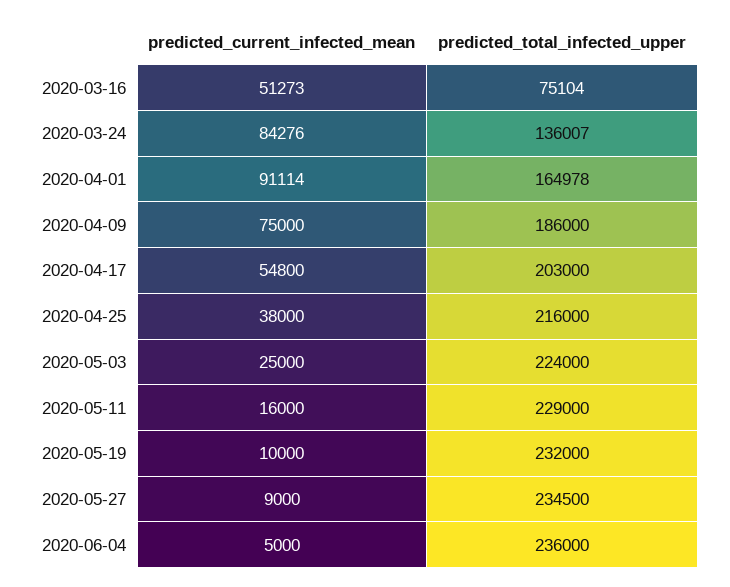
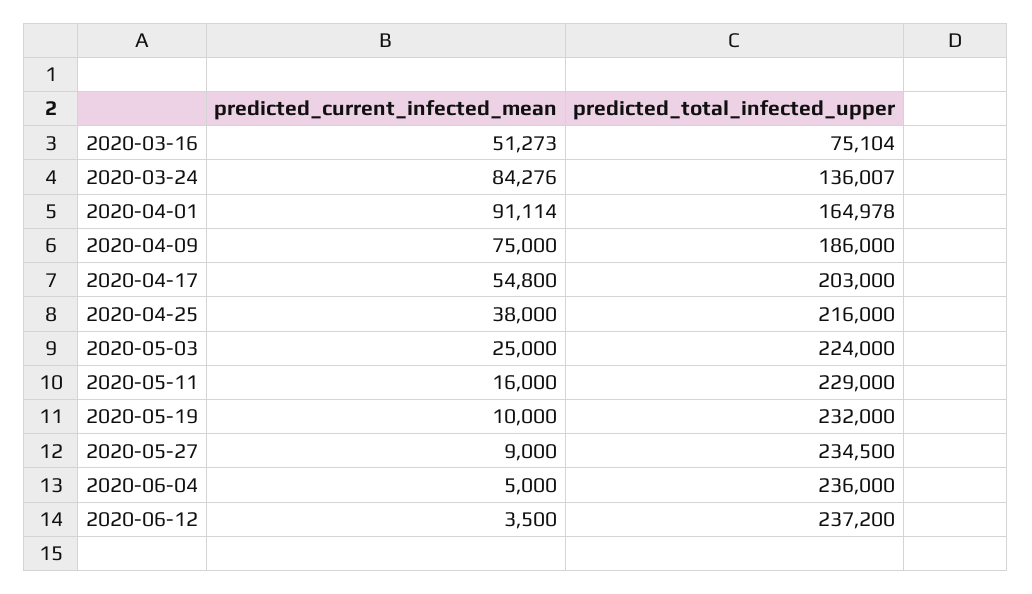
predicted_current_infected_mean, 2020-06-12: none -> 3500
predicted_total_infected_upper, 2020-06-12: none -> 237200

